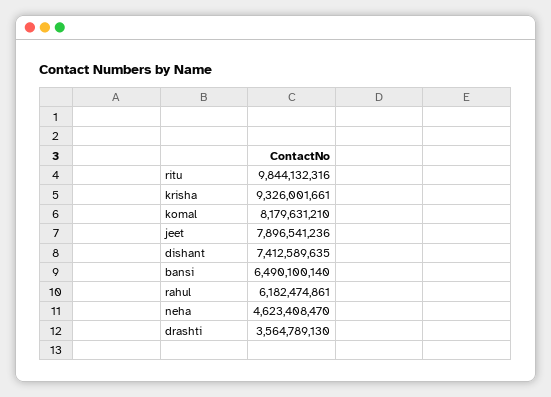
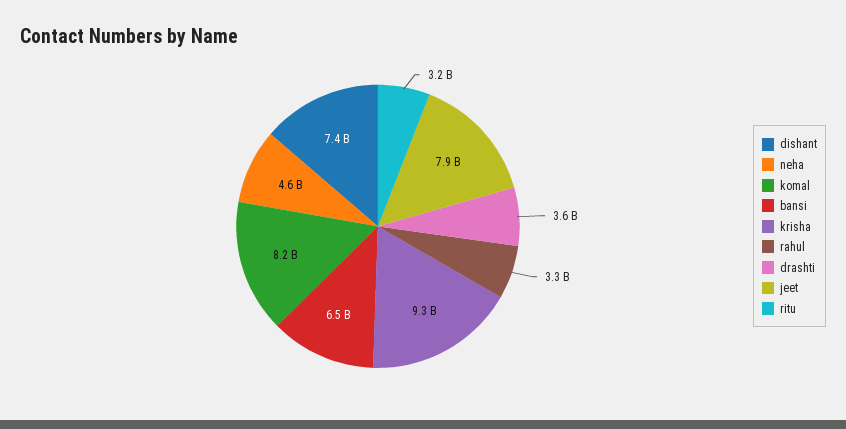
ritu: 9844132316 -> 3200000000
rahul: 6182474861 -> 3300000000

